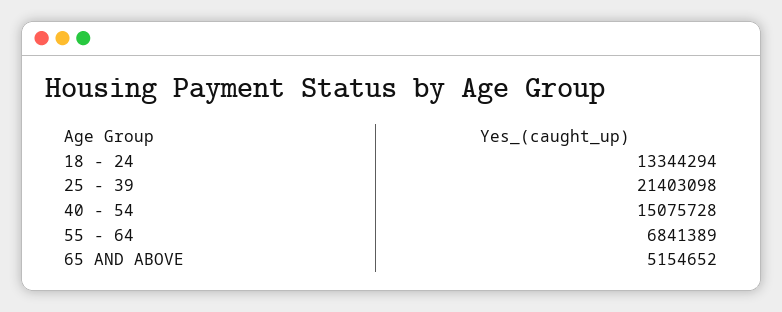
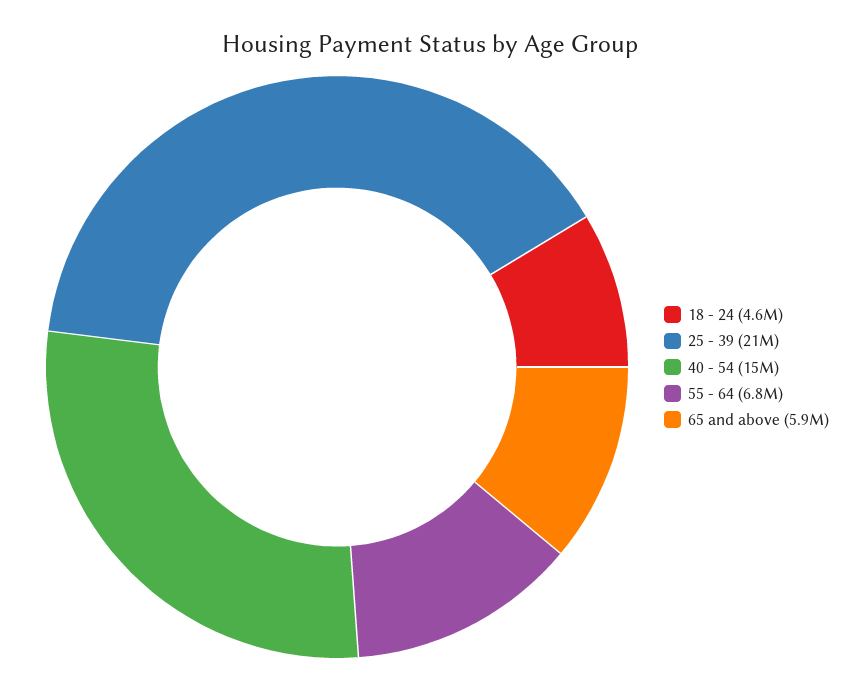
18 - 24: 13344294 -> 4600000
65 AND ABOVE: 5154652 -> 5900000

